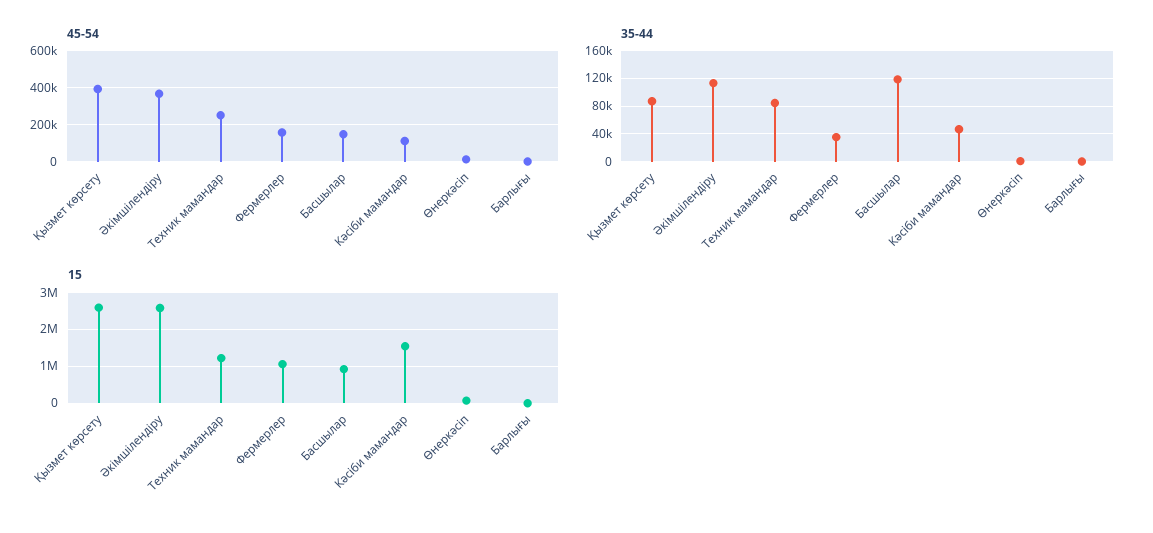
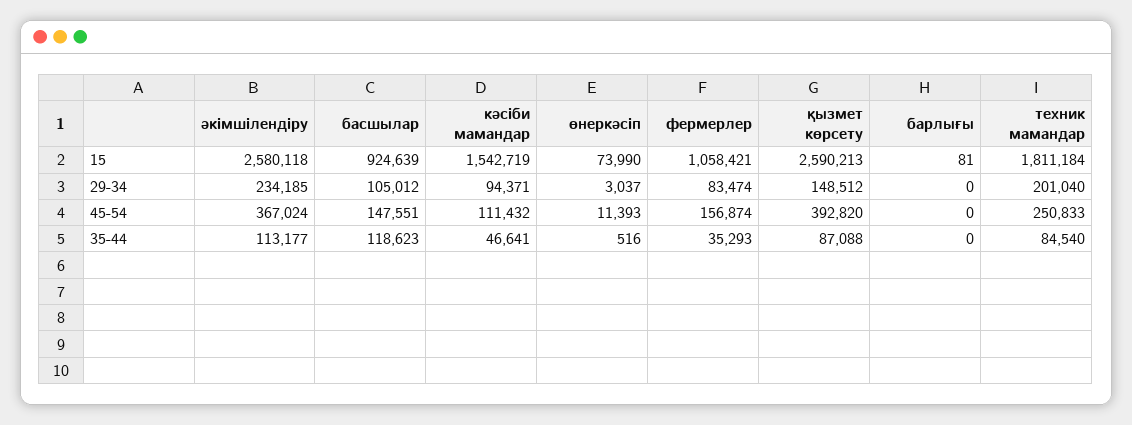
15, Техник мамандар: 1200000 -> 1811184
29-34, Әкімшілендіру: none -> 234185
29-34, Басшылар: none -> 105012
29-34, Кәсіби мамандар: none -> 94371
29-34, Өнеркәсіп: none -> 3037
29-34, Фермерлер: none -> 83474
29-34, Қызмет көрсету: none -> 148512
29-34, Барлығы: none -> 0
29-34, Техник мамандар: none -> 201040

